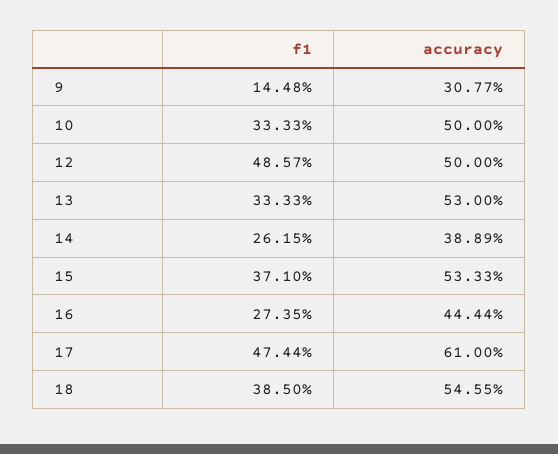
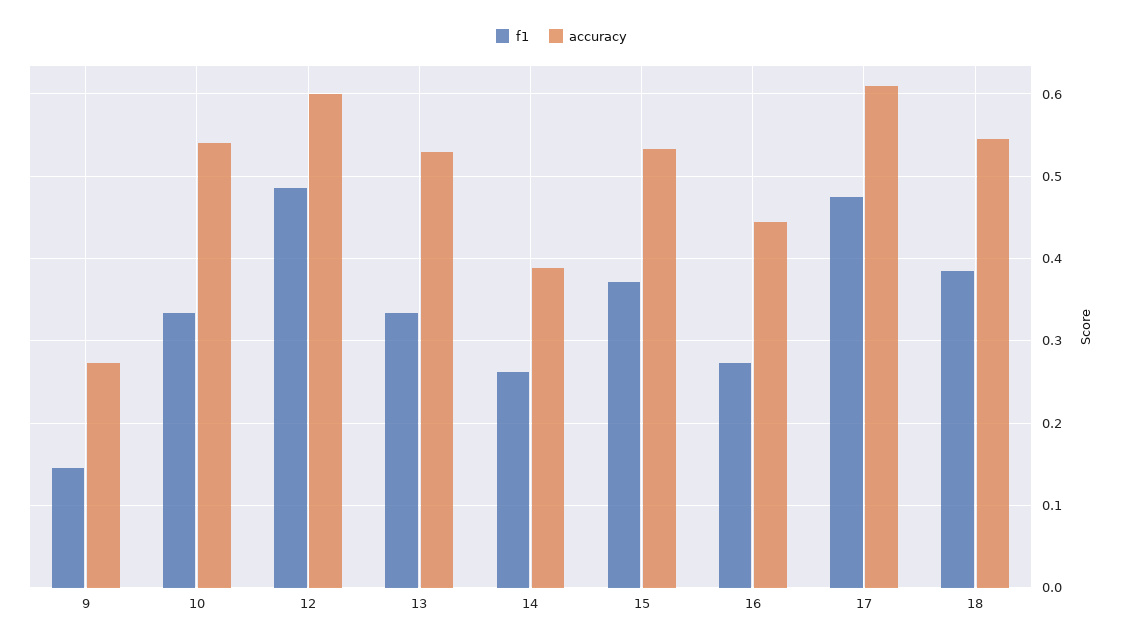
accuracy, 9: 0.3077 -> 0.27
accuracy, 10: 0.5 -> 0.54
accuracy, 12: 0.5 -> 0.6

